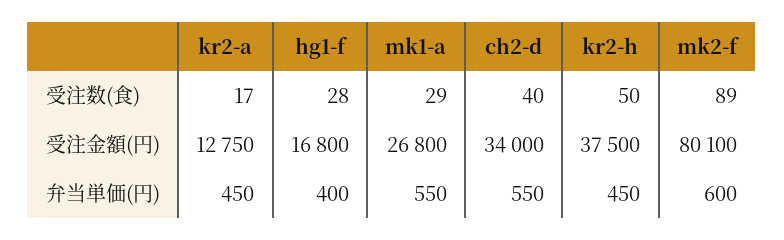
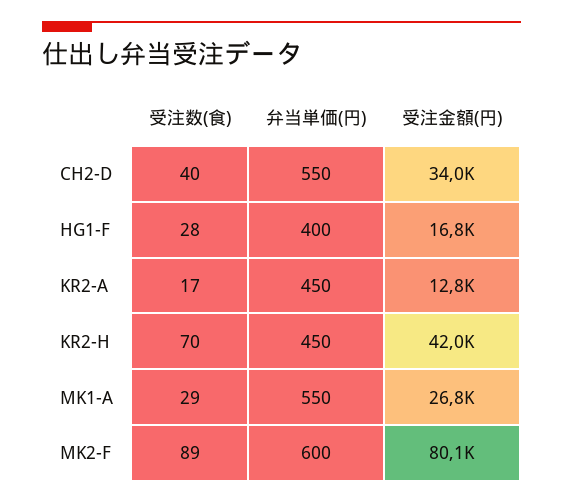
kr2-h, 受注数(食): 50 -> 70
kr2-h, 受注金額(円): 37500 -> 42000

